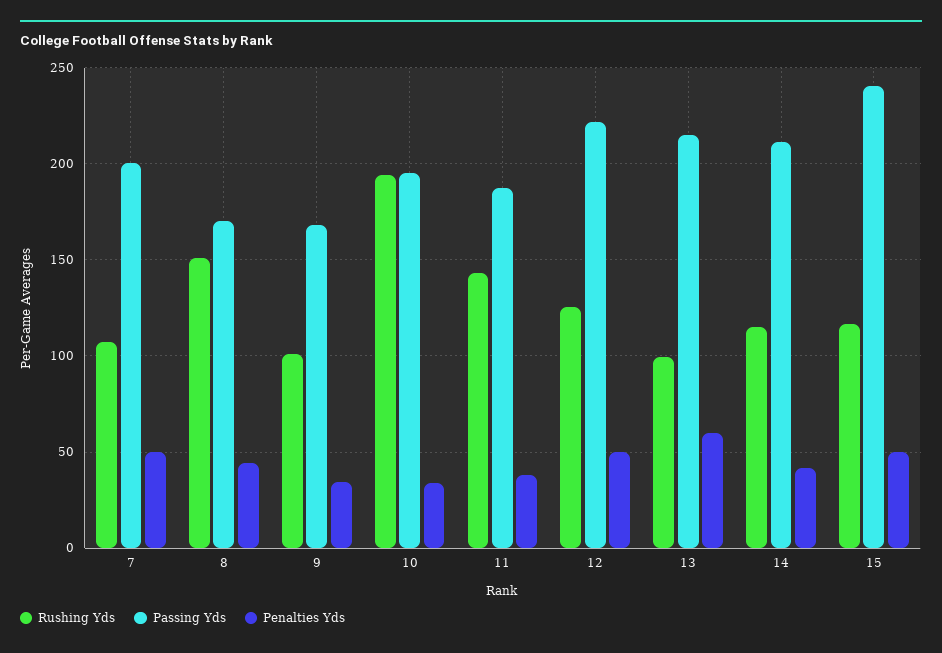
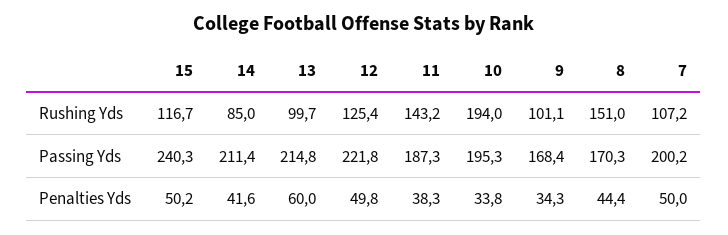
Rushing Yds, 14: 115 -> 85

